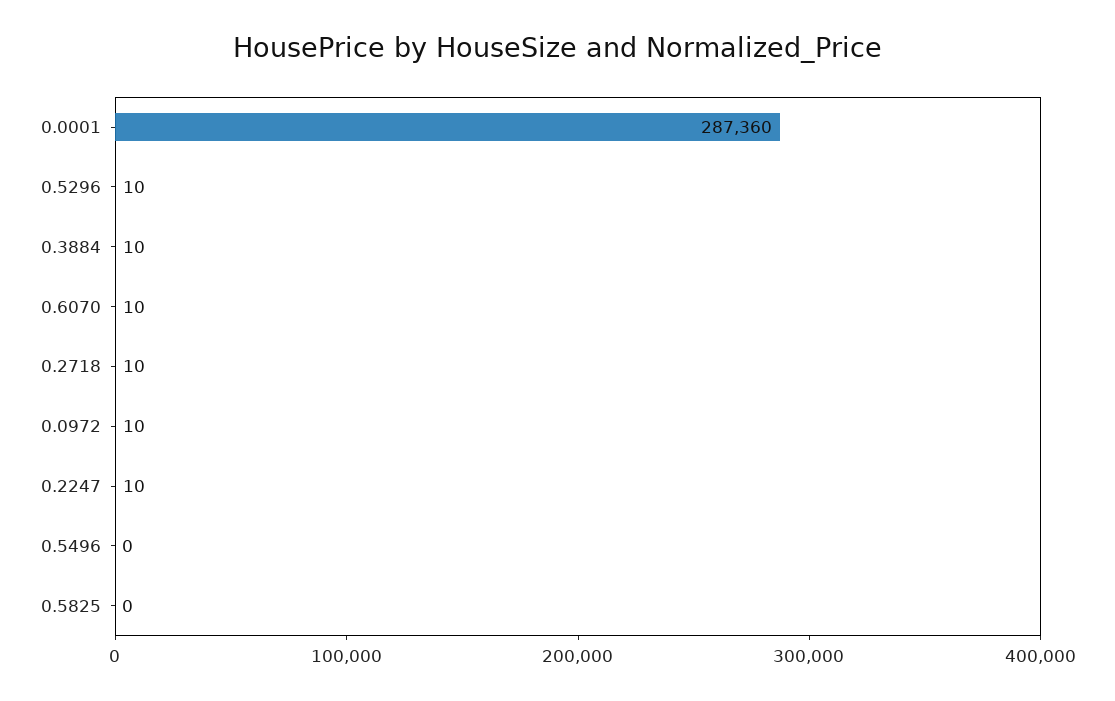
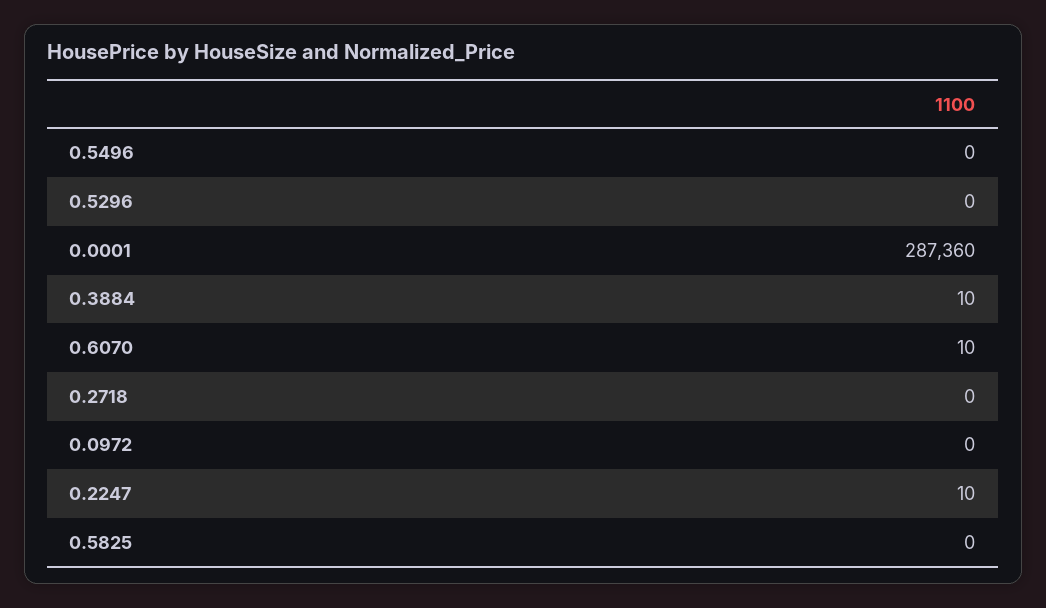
0.5296: 10 -> 0
0.2718: 10 -> 0
0.0972: 10 -> 0

